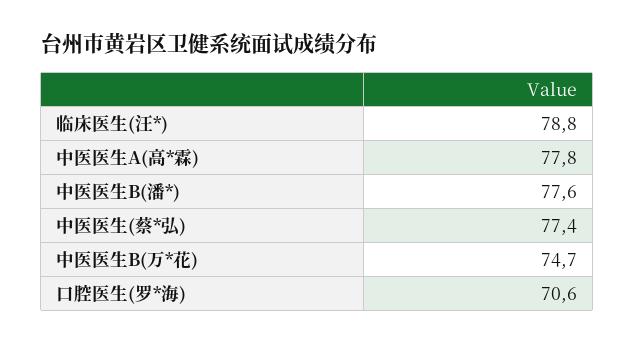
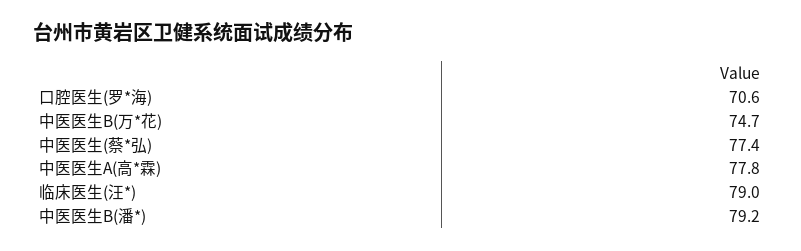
临床医生(汪*): 78.8 -> 79
中医医生B(潘*): 77.6 -> 79.2

